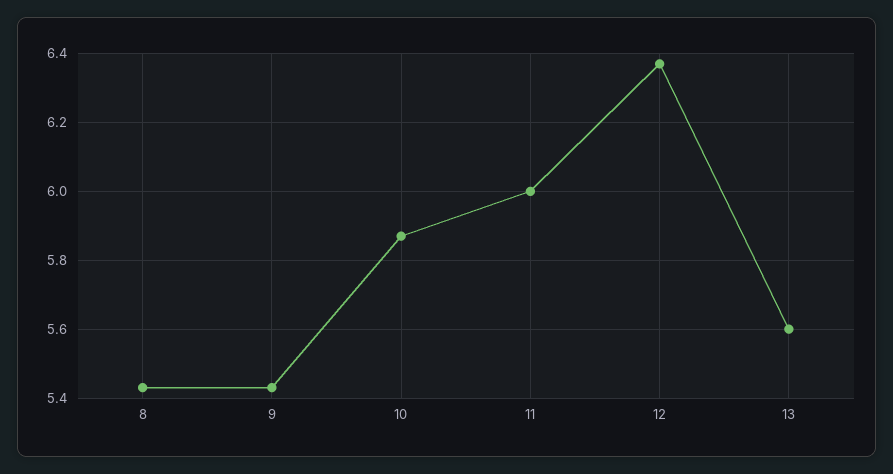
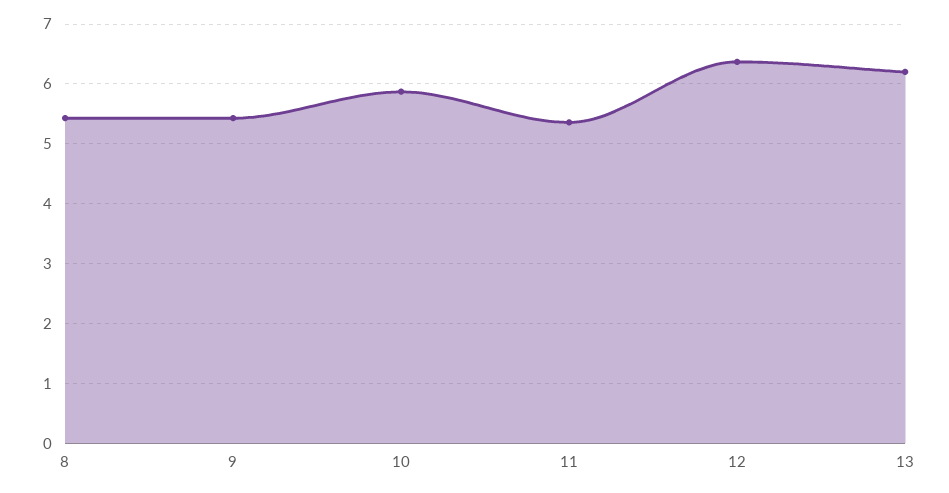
11: 6 -> 5.4
13: 5.6 -> 6.2

